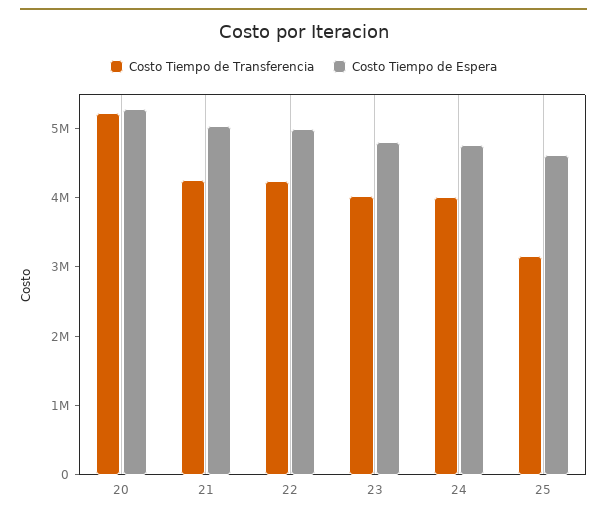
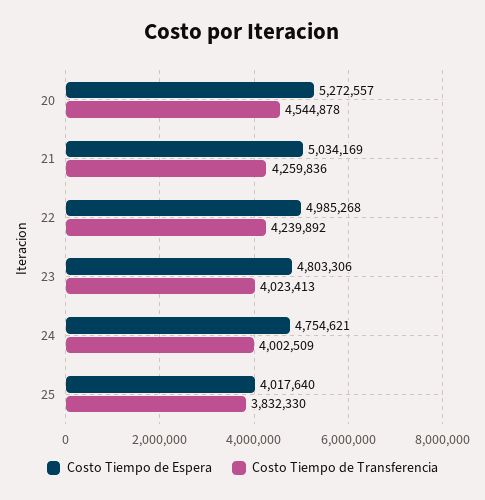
Costo Tiempo de Transferencia, 20: 5200000 -> 4544878
Costo Tiempo de Transferencia, 25: 3200000 -> 3832330
Costo Tiempo de Espera, 25: 4600000 -> 4017640

